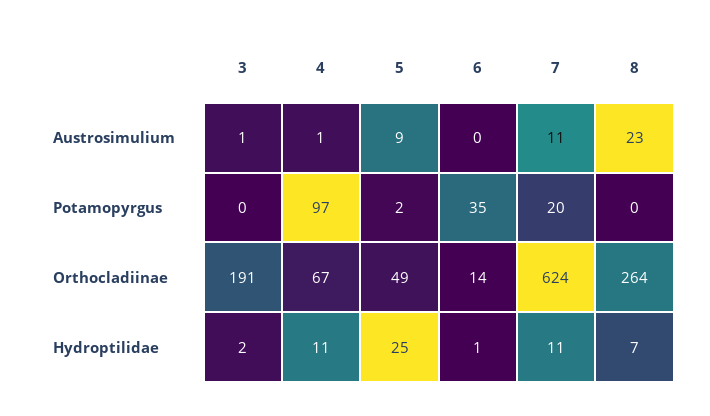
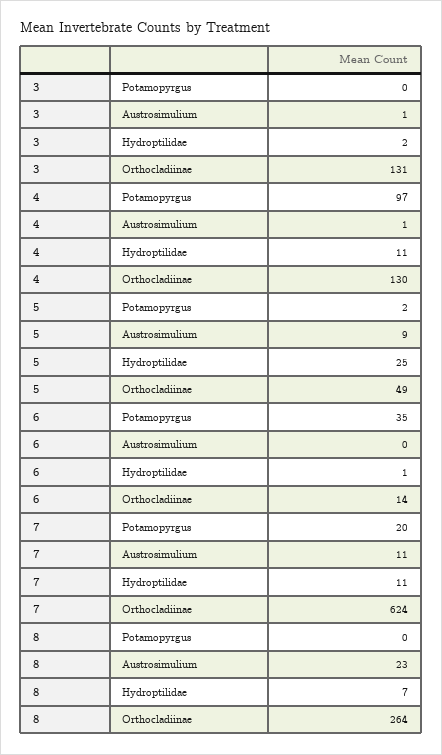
3, Orthocladiinae: 191 -> 131
4, Orthocladiinae: 67 -> 130

